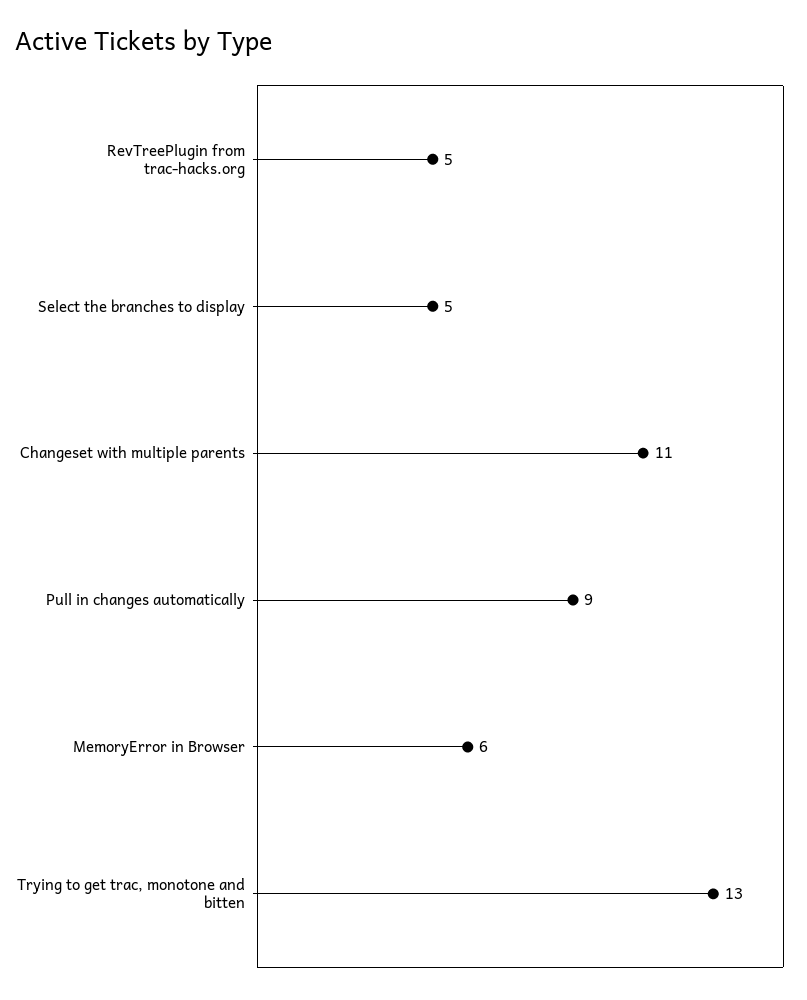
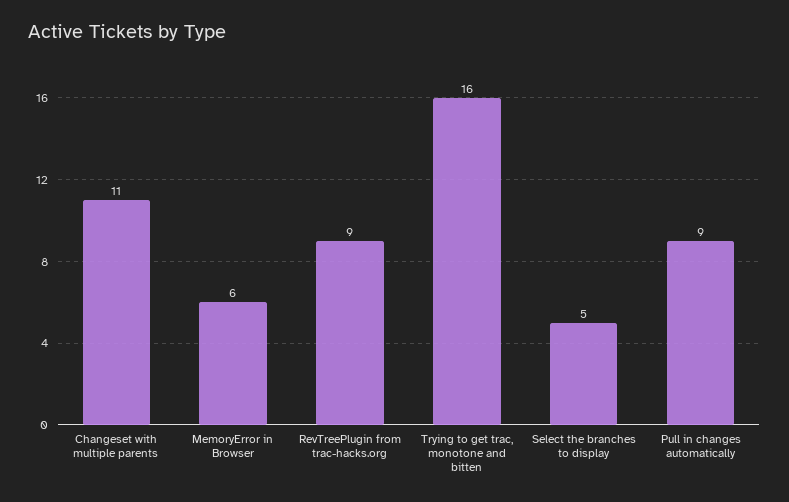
RevTreePlugin from trac-hacks.org: 5 -> 9
Trying to get trac, monotone and bitten: 13 -> 16

